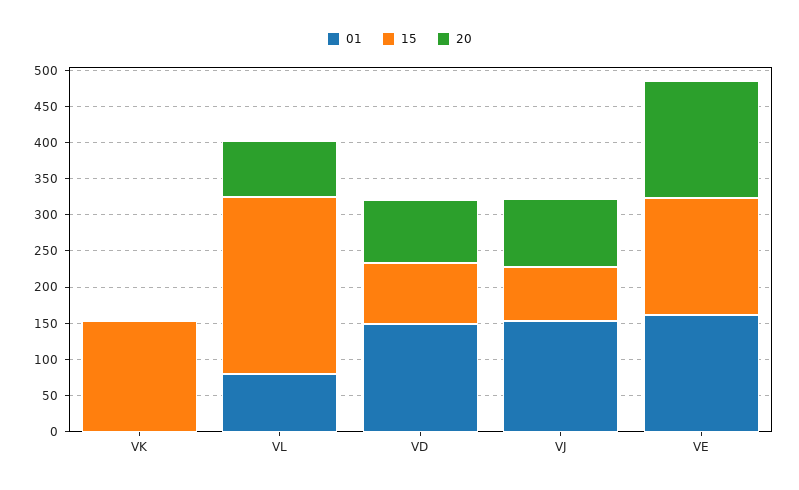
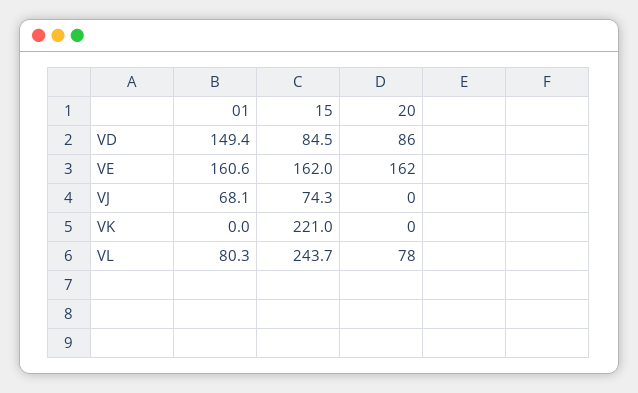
15, VK: 150 -> 221
01, VJ: 150 -> 68.1
20, VJ: 100 -> 0

